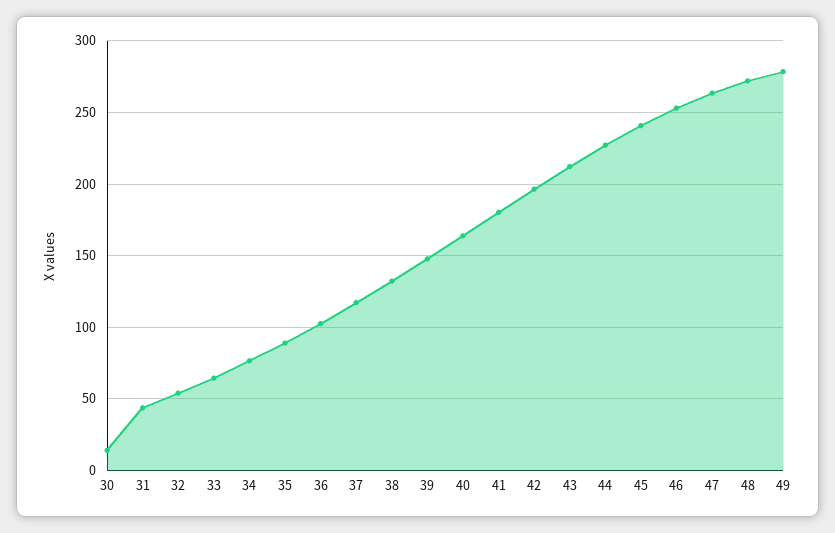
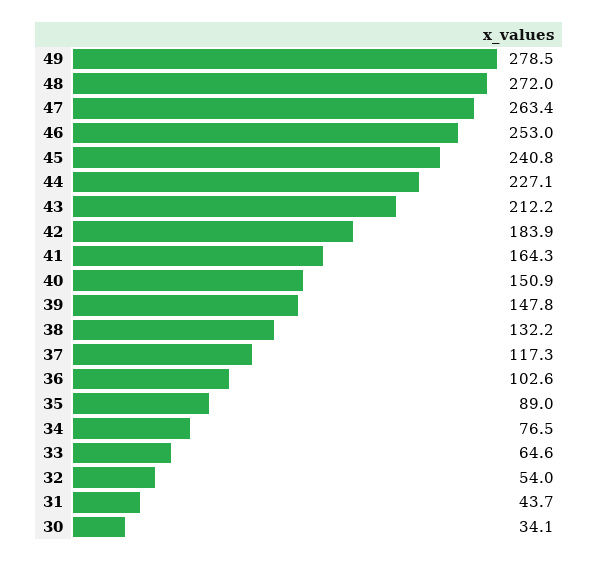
30: 15 -> 34.1
40: 165 -> 150.9
41: 180 -> 164.3
42: 195 -> 183.9

